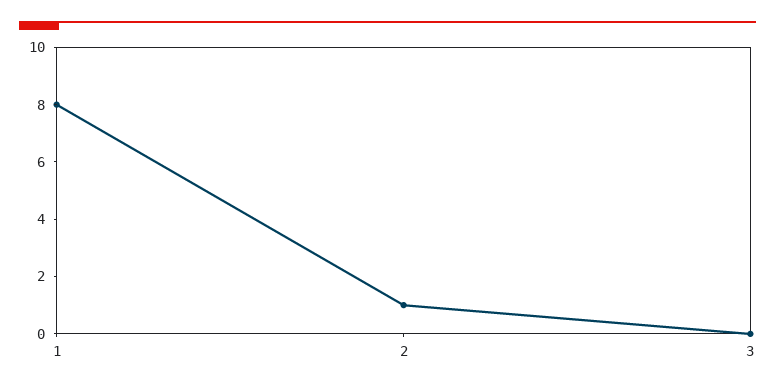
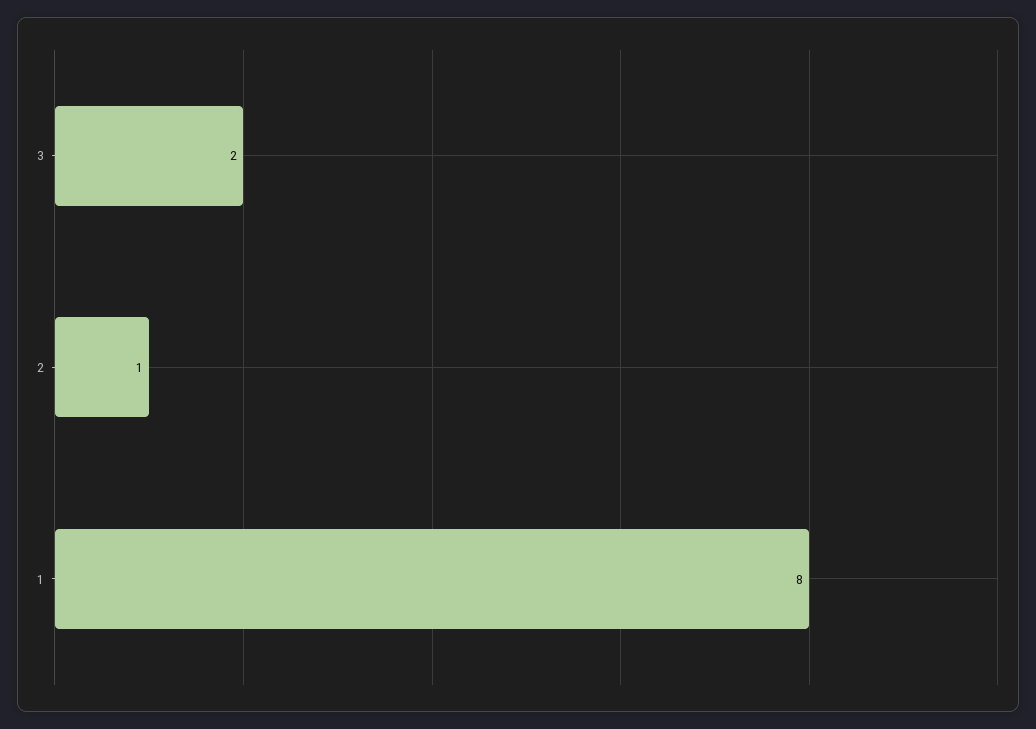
3: 0 -> 2

